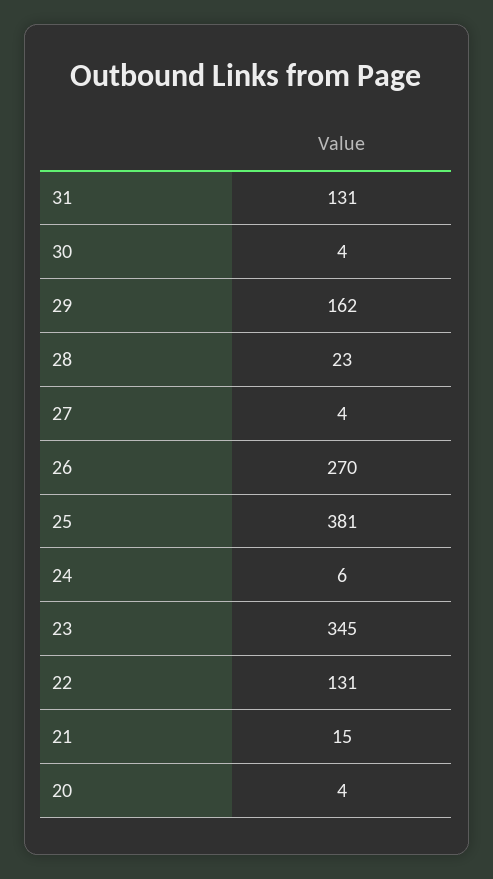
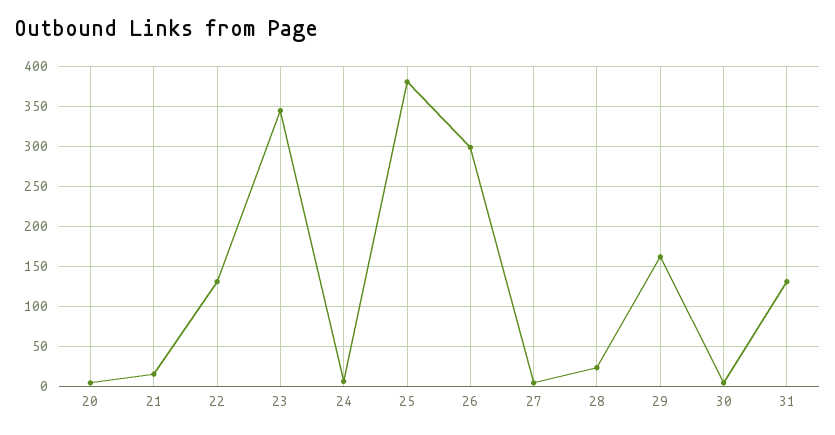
26: 270 -> 300

